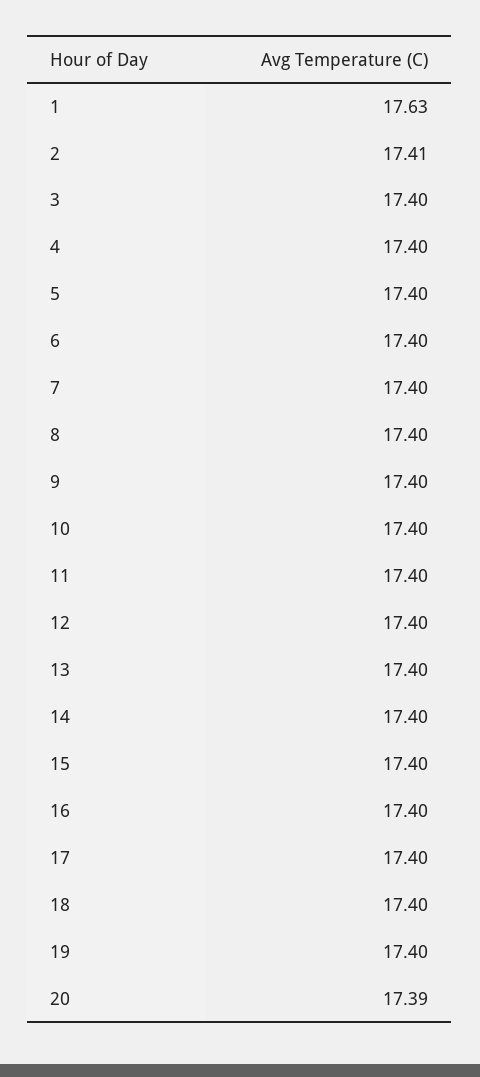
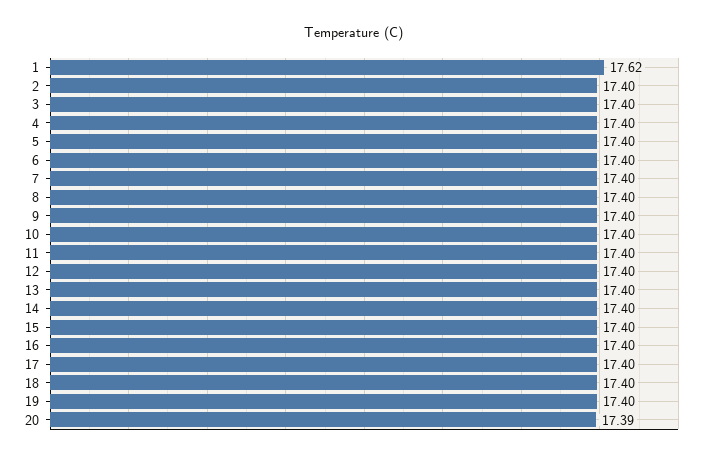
1: 17.63 -> 17.62
2: 17.41 -> 17.4

